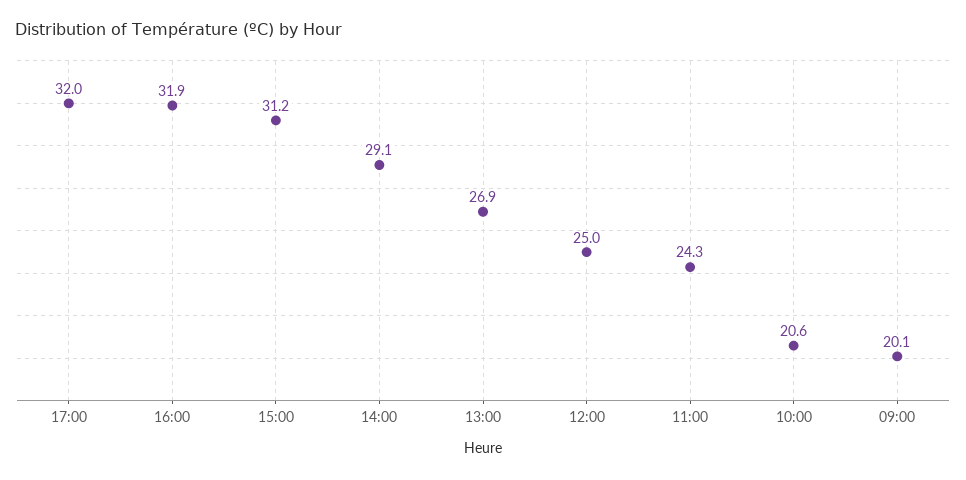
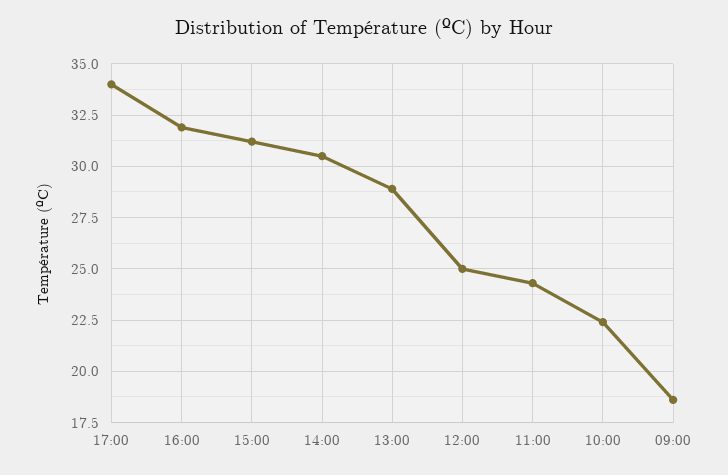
17:00: 32 -> 34
14:00: 29.1 -> 30.5
13:00: 26.9 -> 29
10:00: 20.6 -> 22.5
09:00: 20.1 -> 18.5

